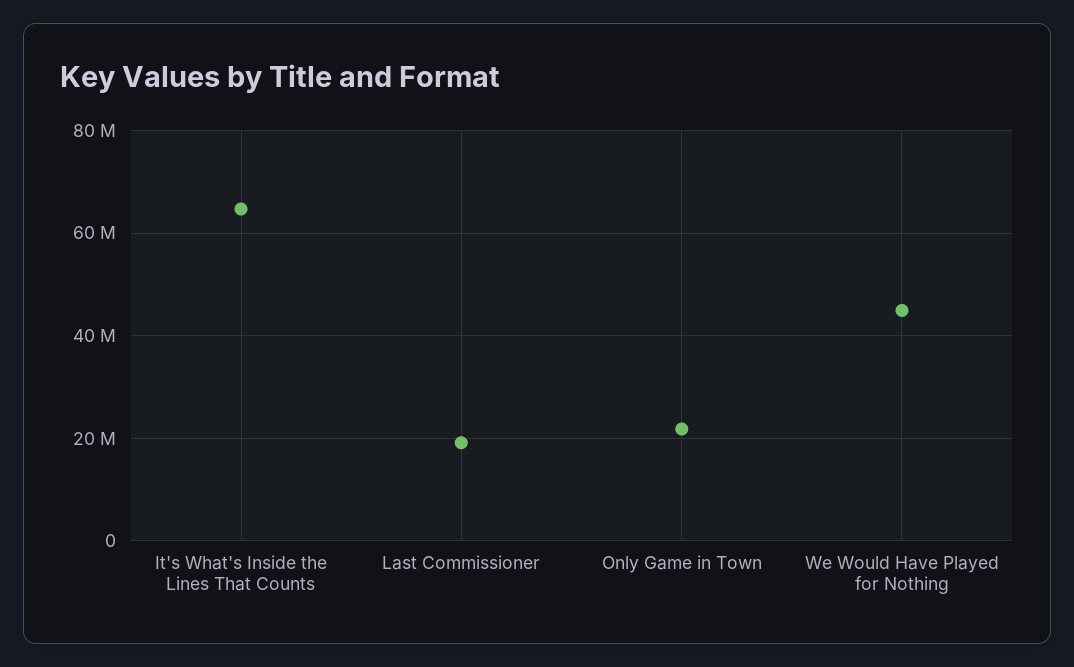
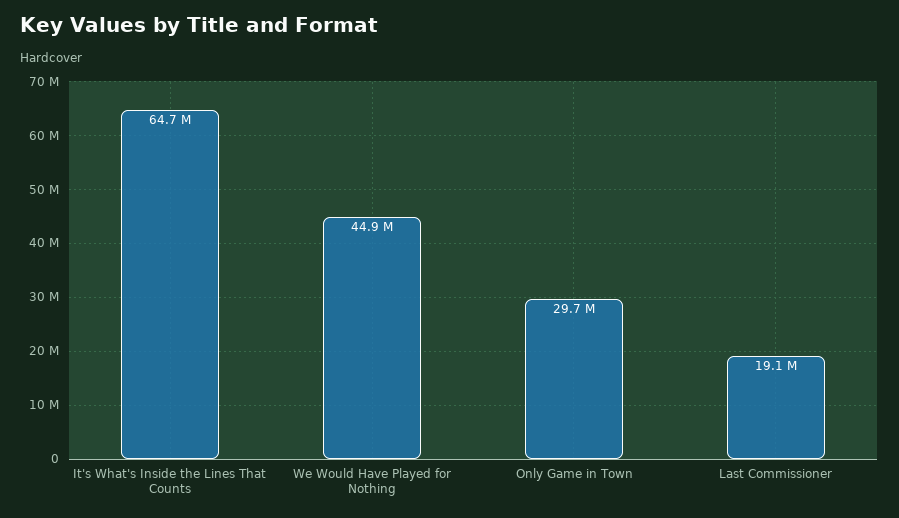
Only Game in Town: 22000000 -> 29700000

